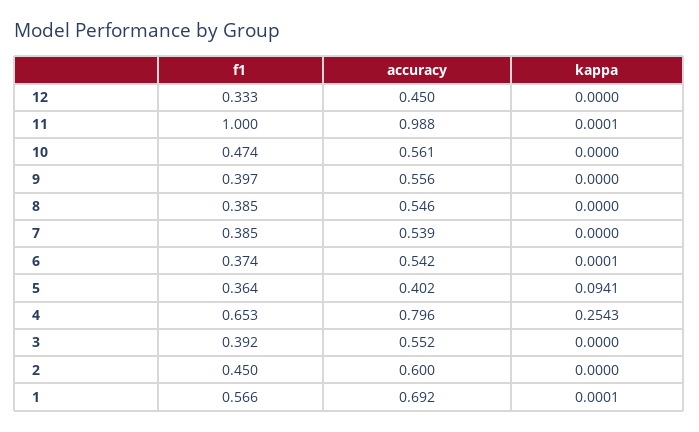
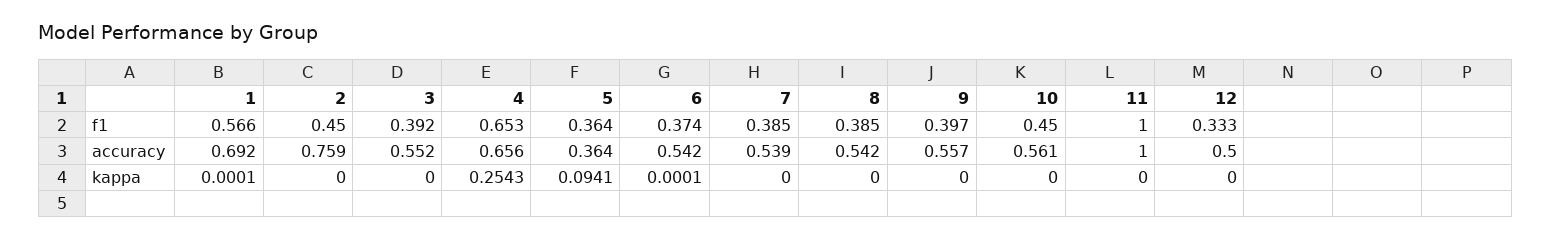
accuracy, 12: 0.45 -> 0.5
accuracy, 11: 0.988 -> 1
kappa, 11: 0.0001 -> 0
f1, 10: 0.474 -> 0.45
accuracy, 9: 0.556 -> 0.557
accuracy, 8: 0.546 -> 0.542
accuracy, 5: 0.402 -> 0.364
accuracy, 4: 0.796 -> 0.656
accuracy, 2: 0.6 -> 0.759

